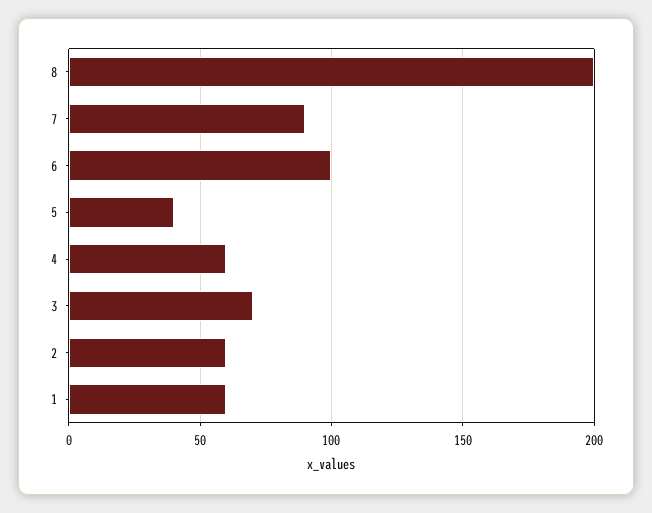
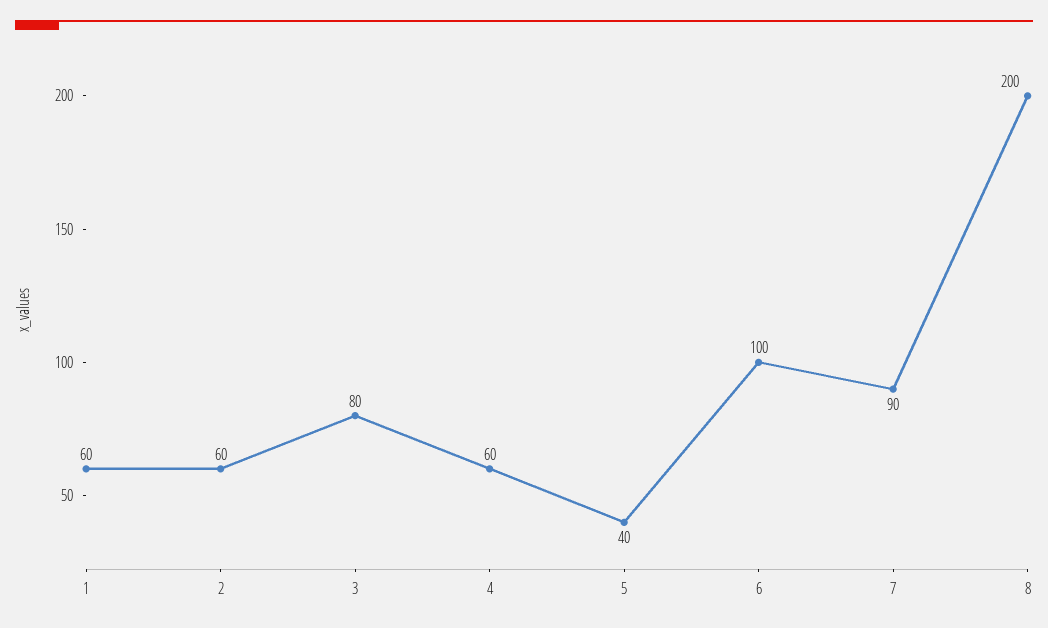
3: 70 -> 80

